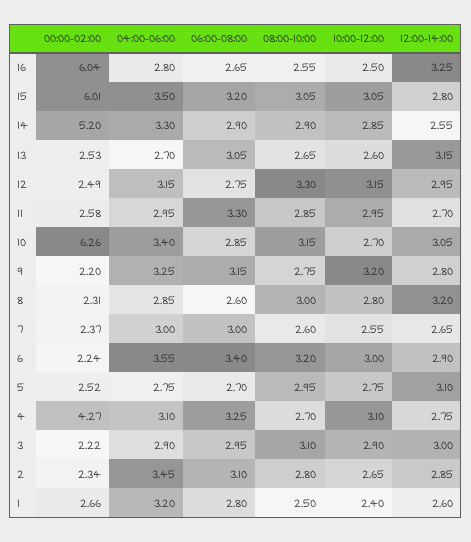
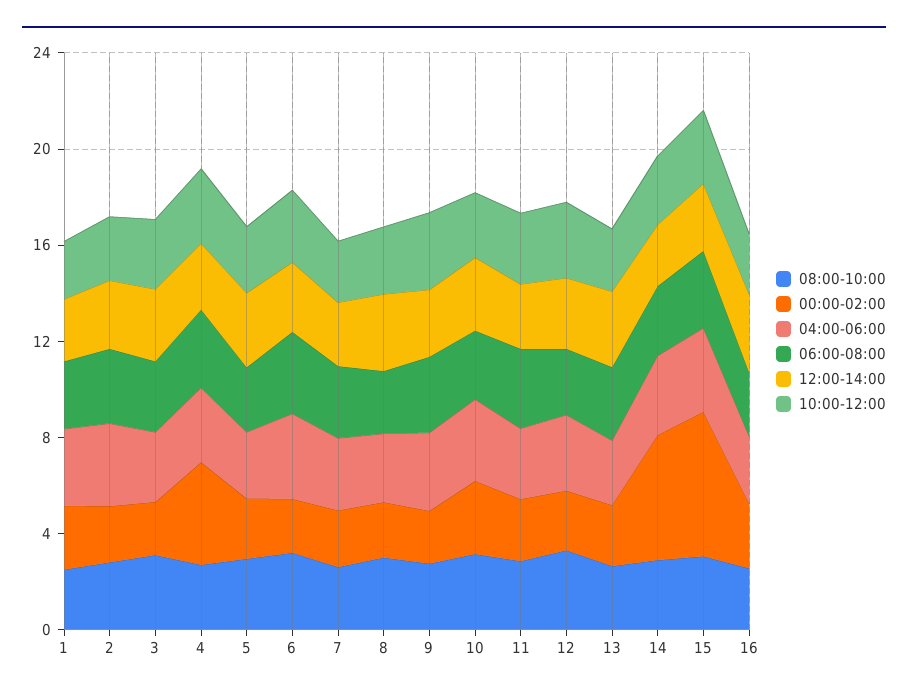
00:00-02:00, 16: 6.04 -> 3
00:00-02:00, 10: 6.26 -> 3

